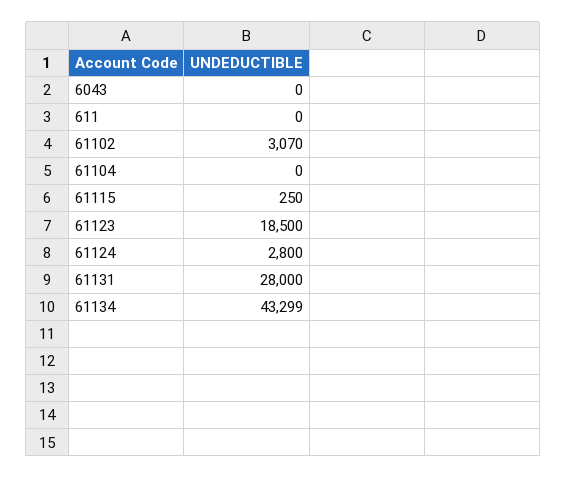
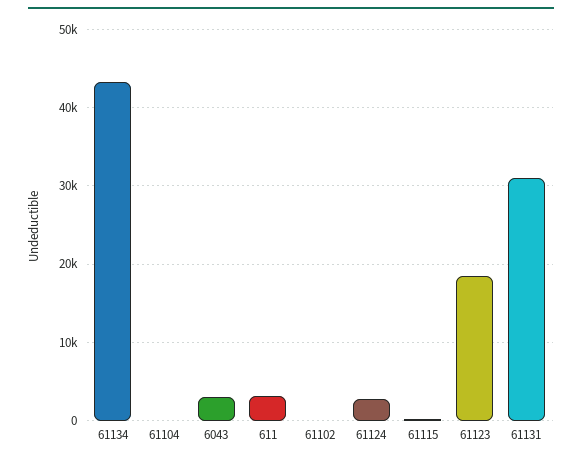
6043: 0 -> 3000
611: 0 -> 3000
61102: 3070 -> 0
61131: 28000 -> 31000

